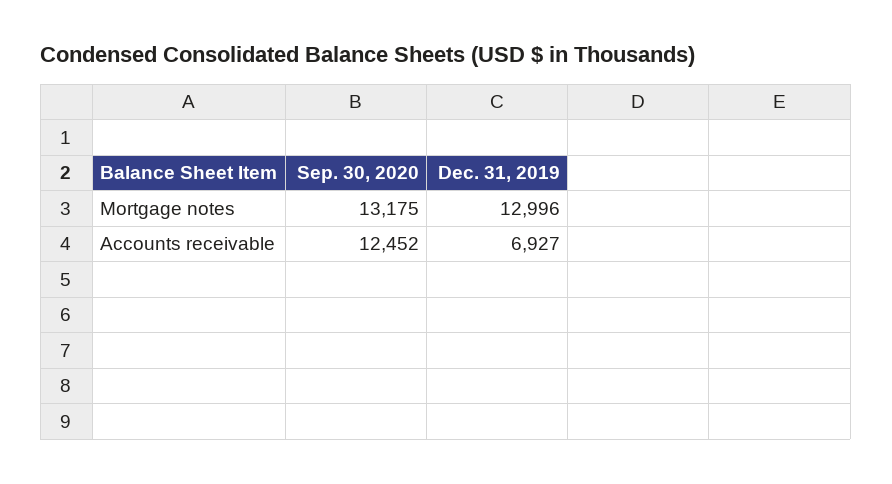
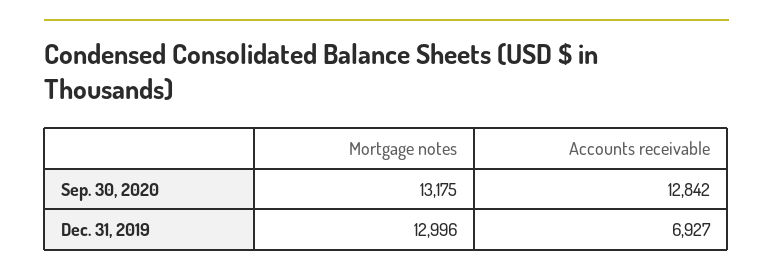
Sep. 30, 2020, Accounts receivable: 12452 -> 12842

